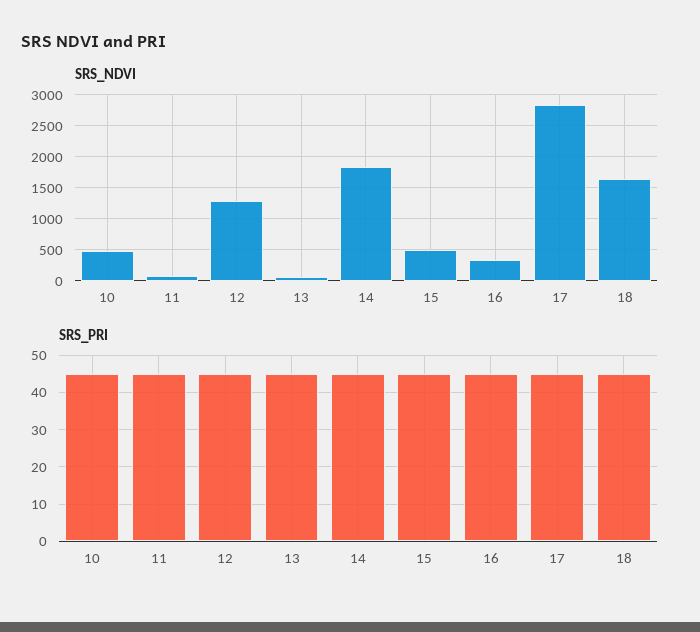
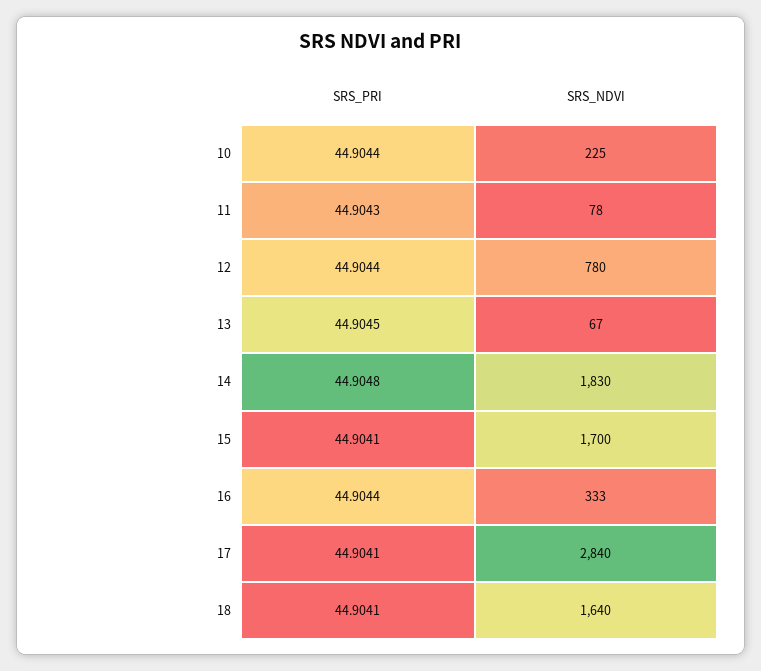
SRS_NDVI, 10: 500 -> 225
SRS_NDVI, 12: 1300 -> 780
SRS_NDVI, 15: 500 -> 1700

